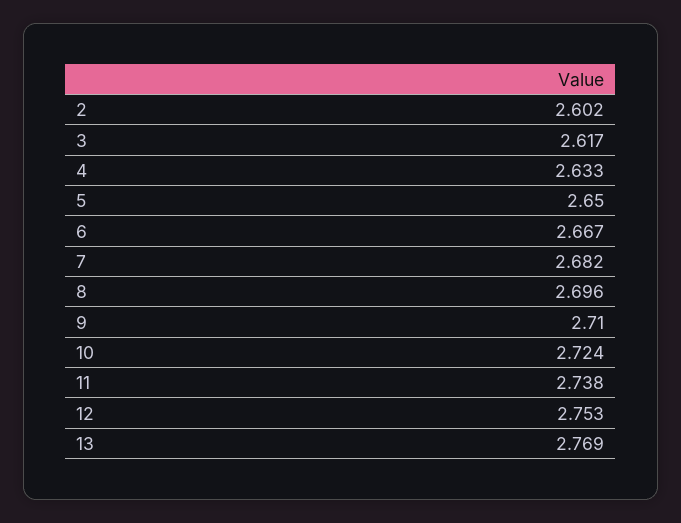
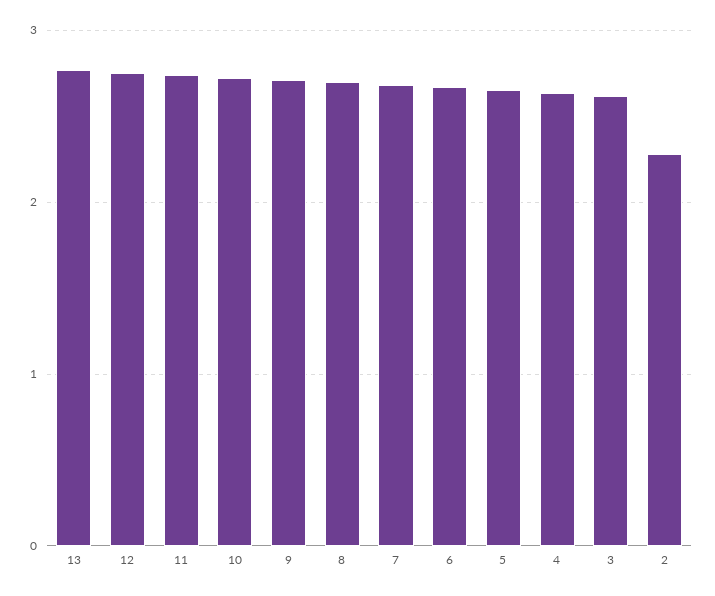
2: 2.602 -> 2.3

